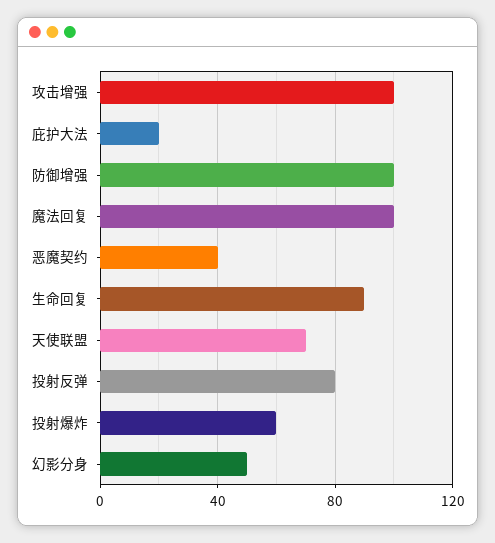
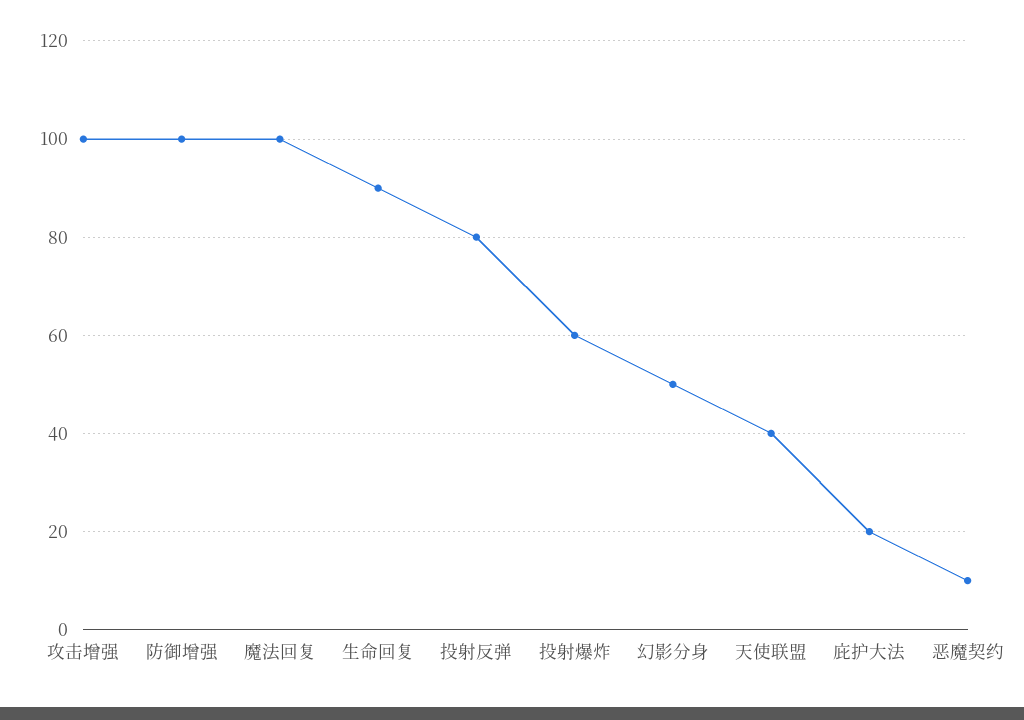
恶魔契约: 40 -> 10
天使联盟: 70 -> 40

